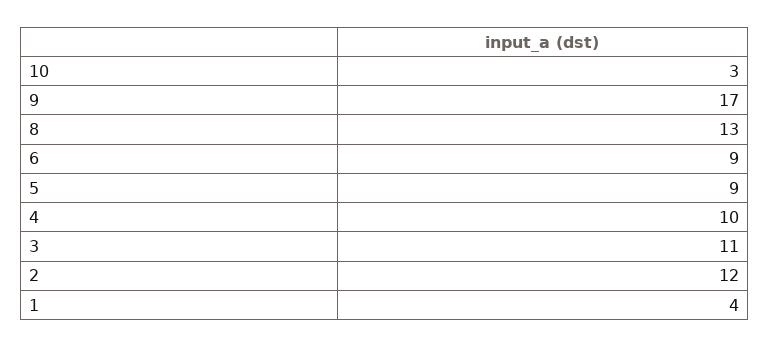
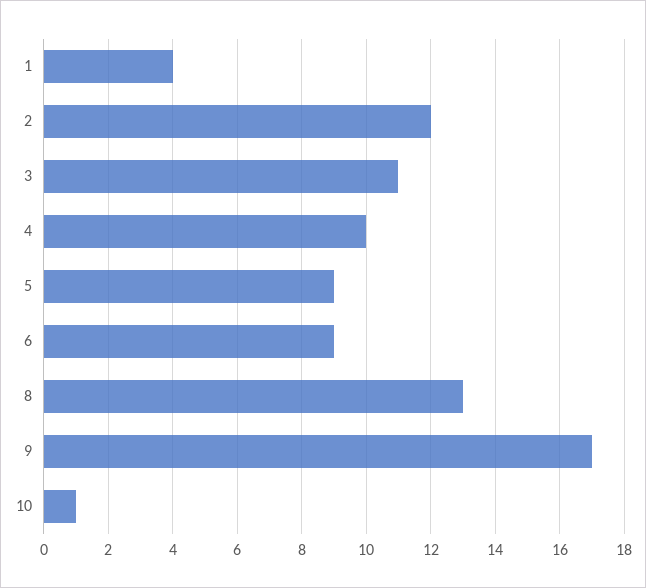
10: 3 -> 1

